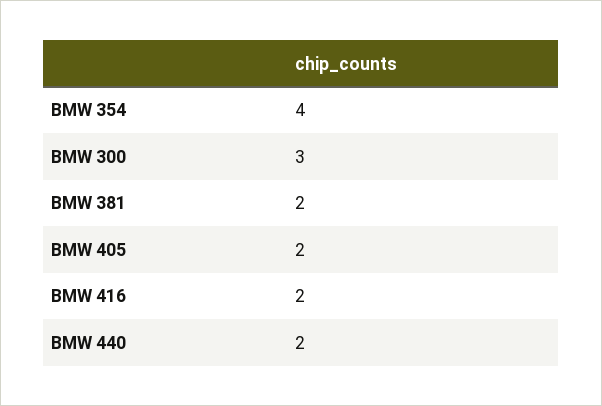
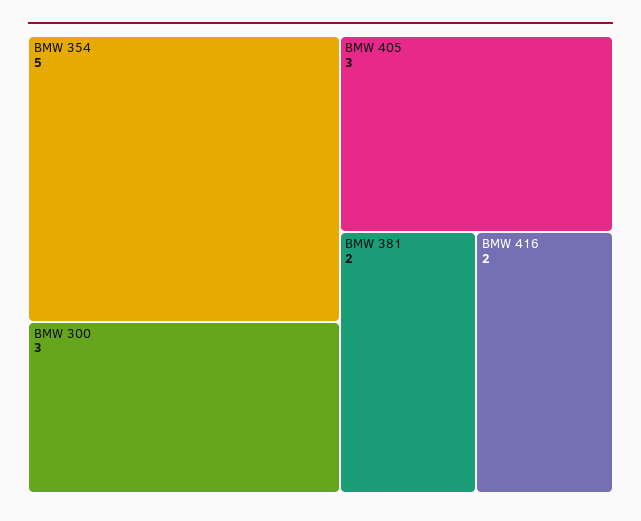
BMW 354: 4 -> 5
BMW 405: 2 -> 3
BMW 440: 2 -> none

